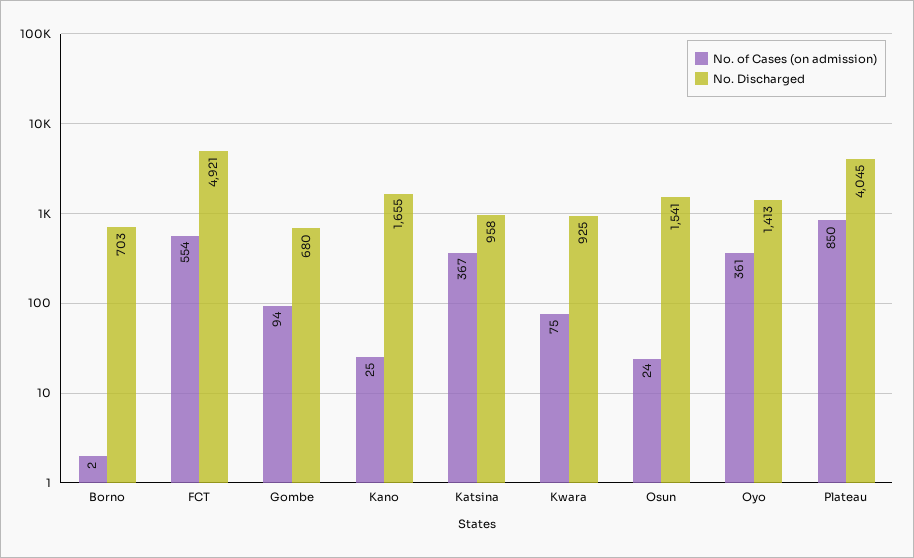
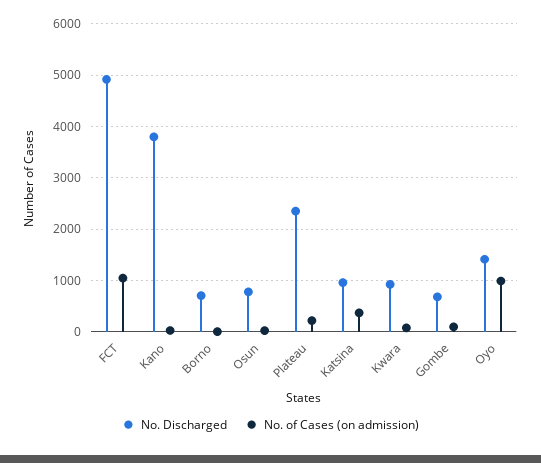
No. of Cases (on admission), FCT: 554 -> 1000
No. Discharged, Kano: 1655 -> 3800
No. Discharged, Osun: 1541 -> 800
No. of Cases (on admission), Oyo: 361 -> 1000
No. of Cases (on admission), Plateau: 850 -> 200
No. Discharged, Plateau: 4045 -> 2400

